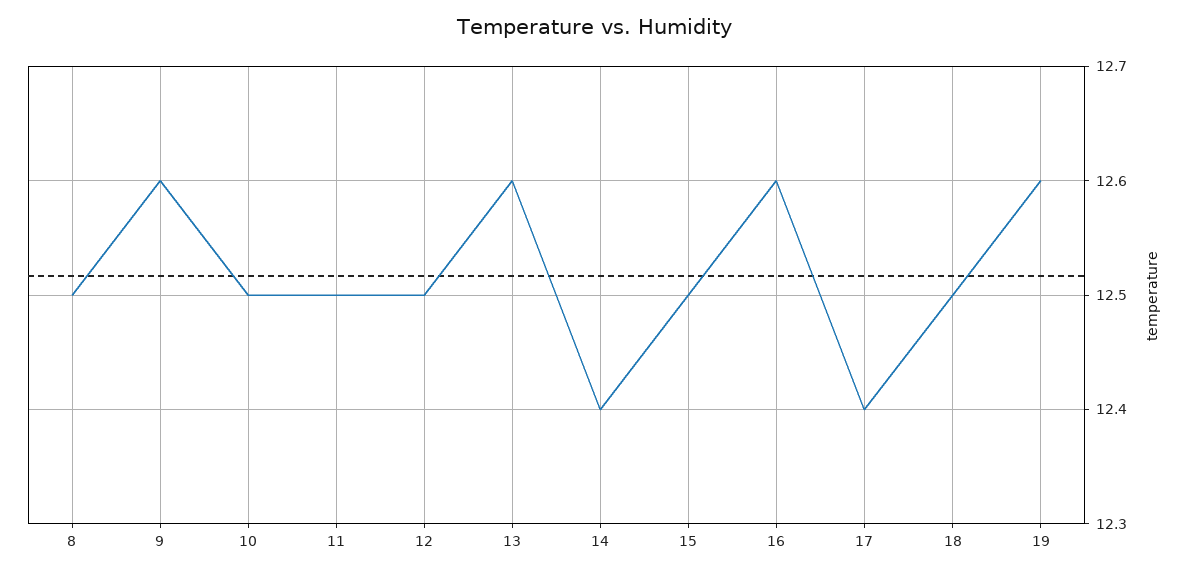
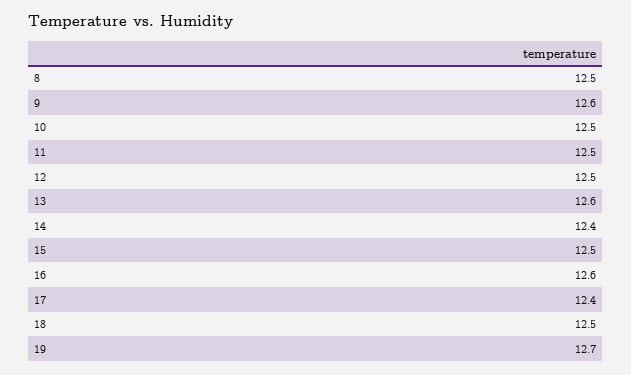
19: 12.6 -> 12.7

